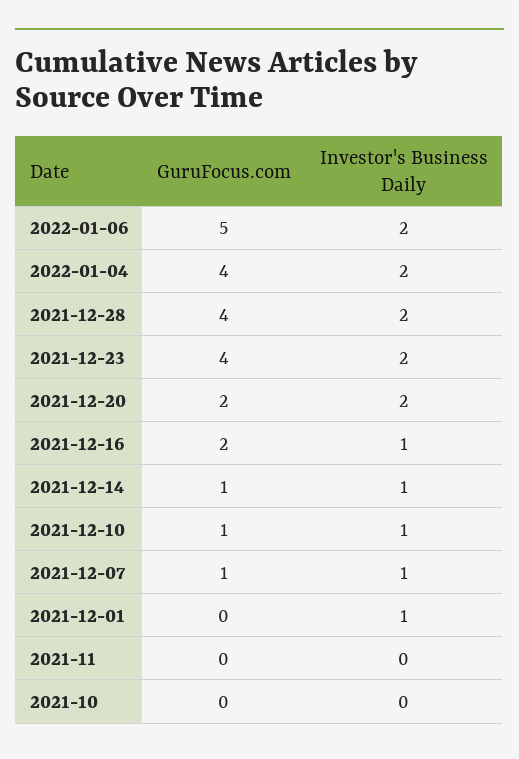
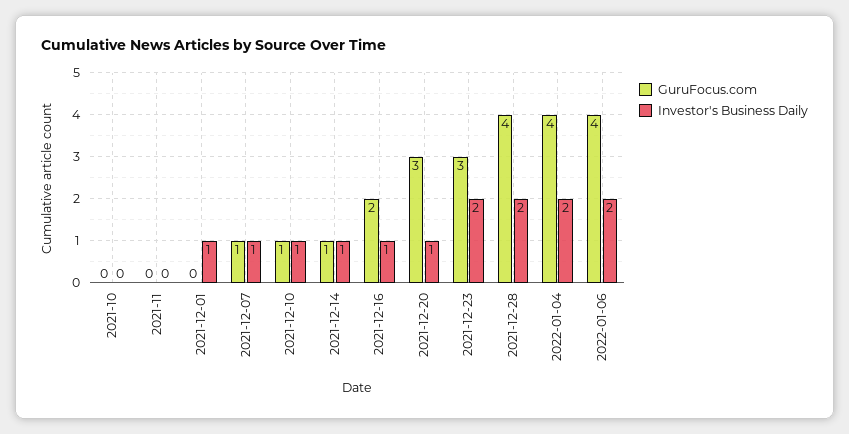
GuruFocus.com, 2022-01-06: 5 -> 4
GuruFocus.com, 2021-12-23: 4 -> 3
GuruFocus.com, 2021-12-20: 2 -> 3
Investor's Business Daily, 2021-12-20: 2 -> 1

